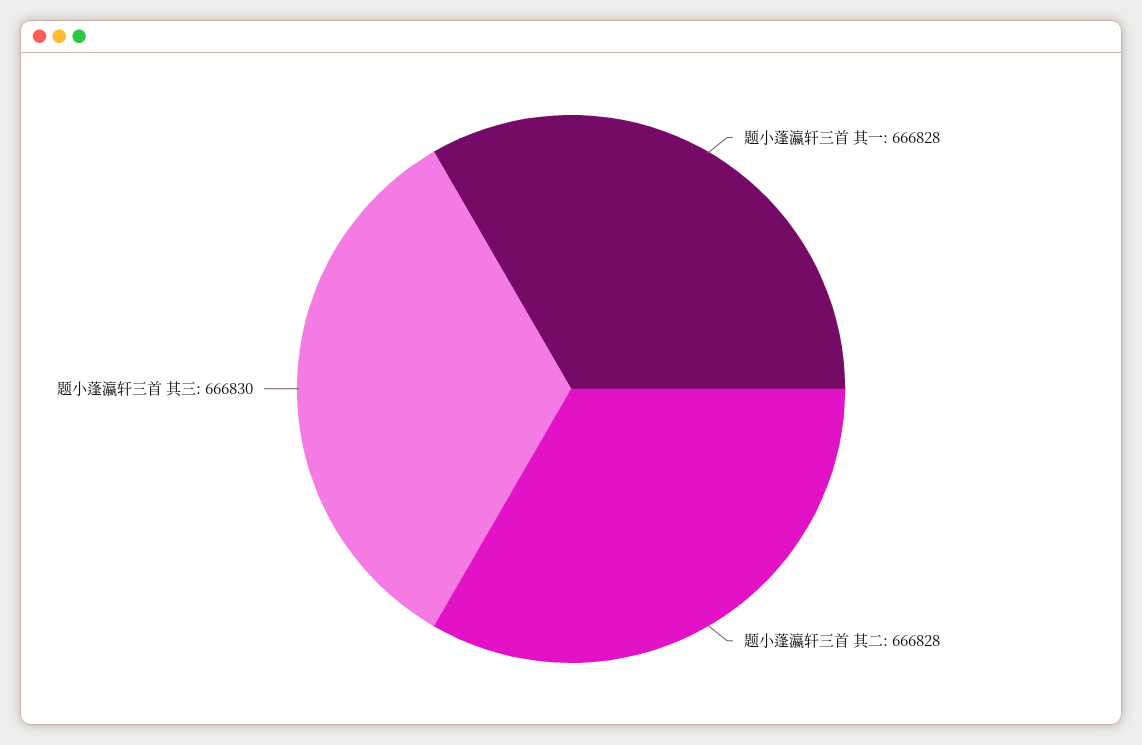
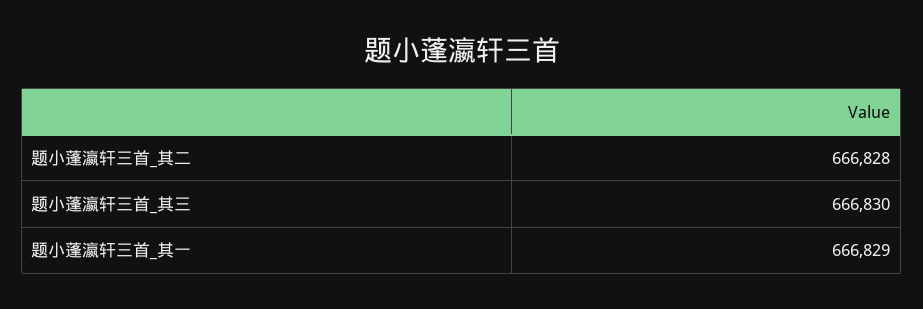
题小蓬瀛轩三首 其一: 666828 -> 666829

